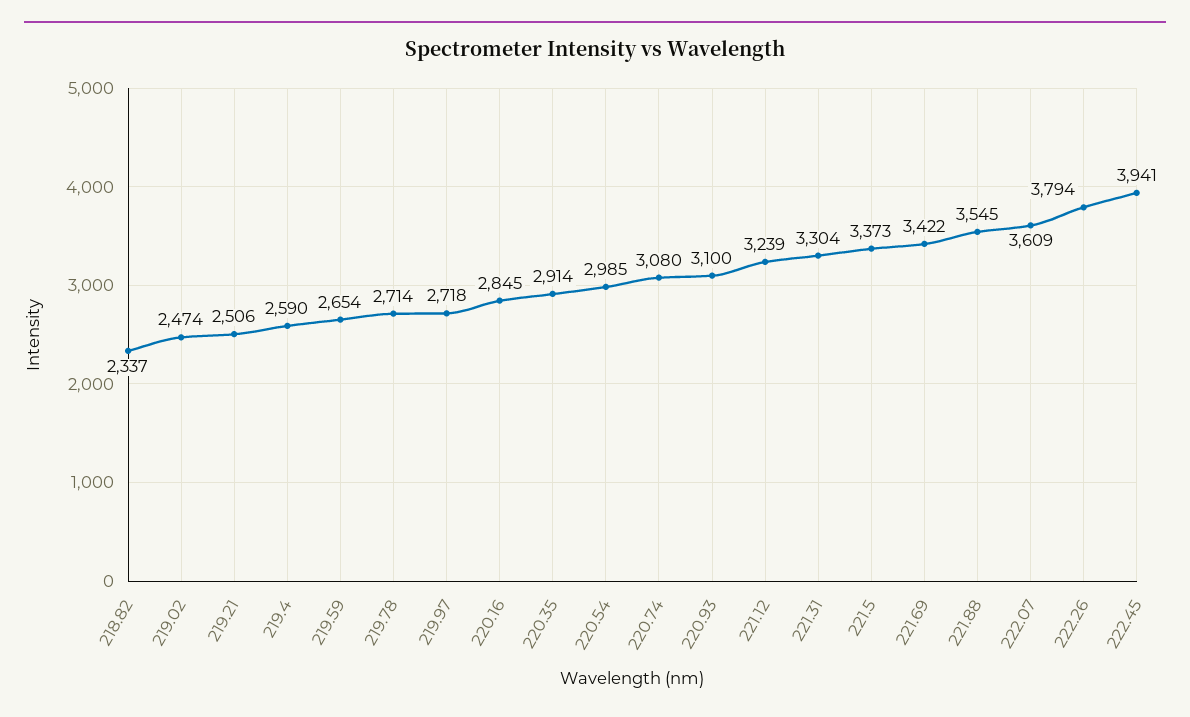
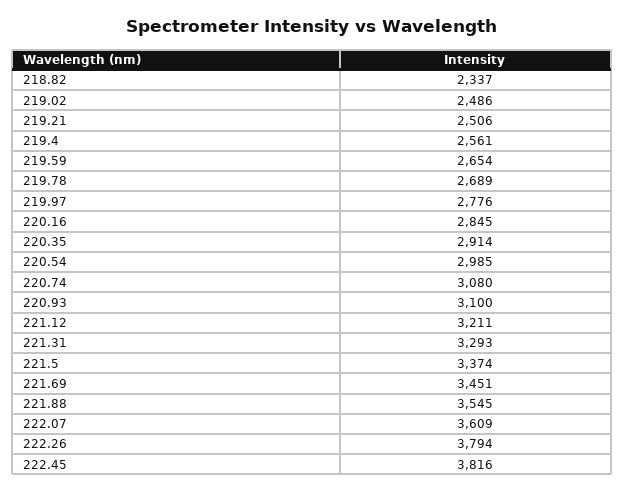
219.02: 2474 -> 2486
219.4: 2590 -> 2561
219.78: 2714 -> 2689
219.97: 2718 -> 2776
221.12: 3239 -> 3211
221.31: 3304 -> 3293
221.5: 3373 -> 3374
221.69: 3422 -> 3451
222.45: 3941 -> 3816

